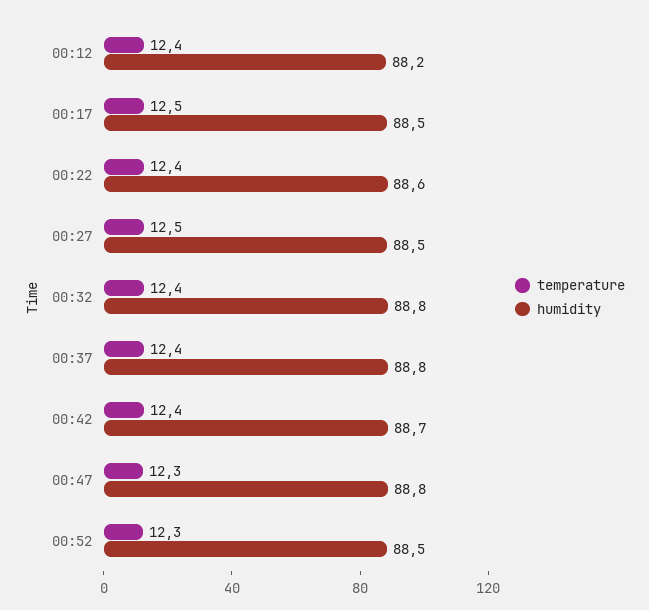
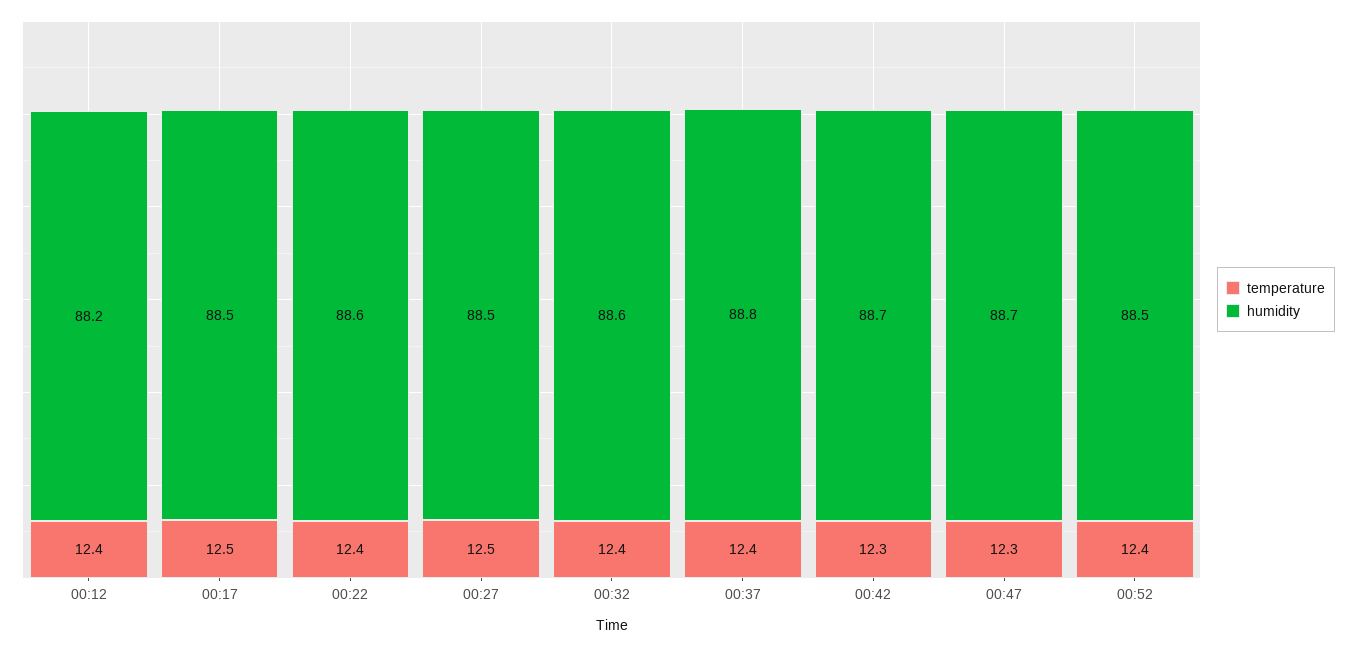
humidity, 00:32: 88.8 -> 88.6
temperature, 00:42: 12.4 -> 12.3
humidity, 00:47: 88.8 -> 88.7
temperature, 00:52: 12.3 -> 12.4

